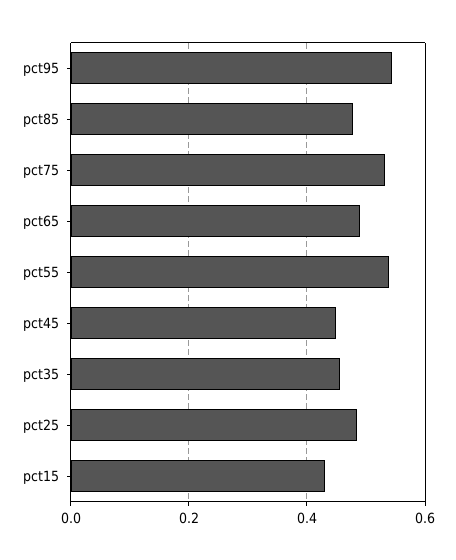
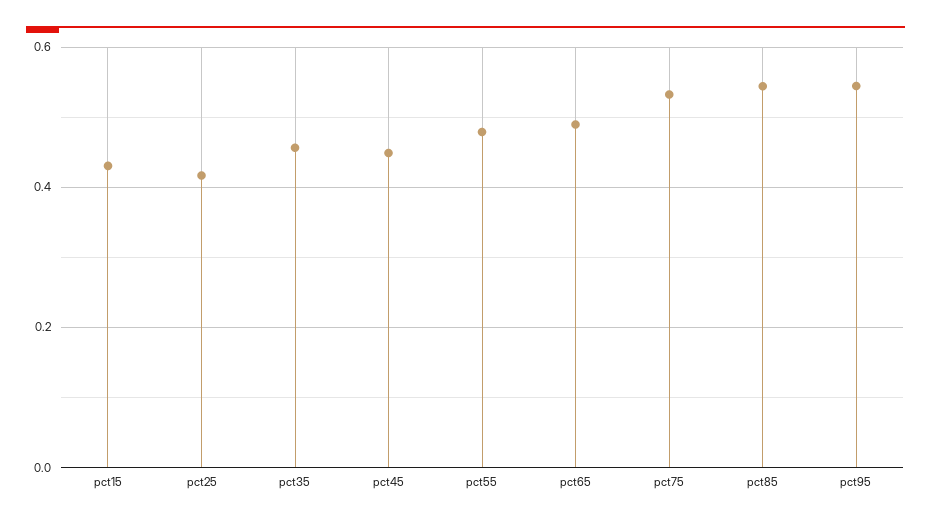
pct85: 0.48 -> 0.54
pct55: 0.54 -> 0.48
pct25: 0.48 -> 0.42

